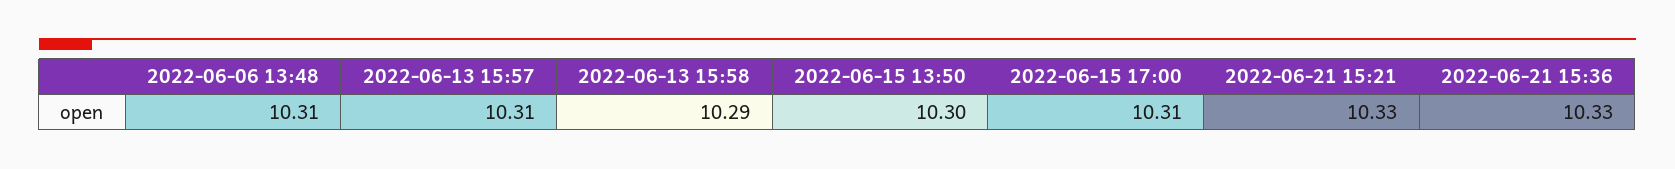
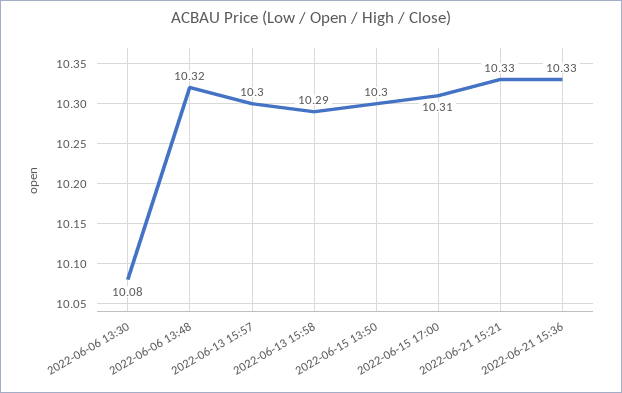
2022-06-06 13:48: 10.31 -> 10.32
2022-06-13 15:57: 10.31 -> 10.3
2022-06-06 13:30: none -> 10.08

